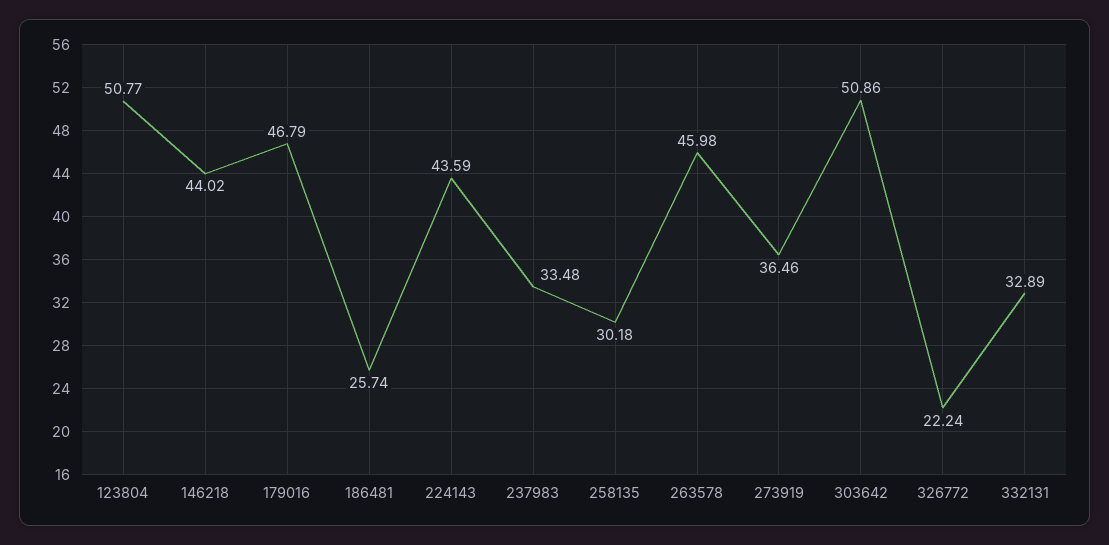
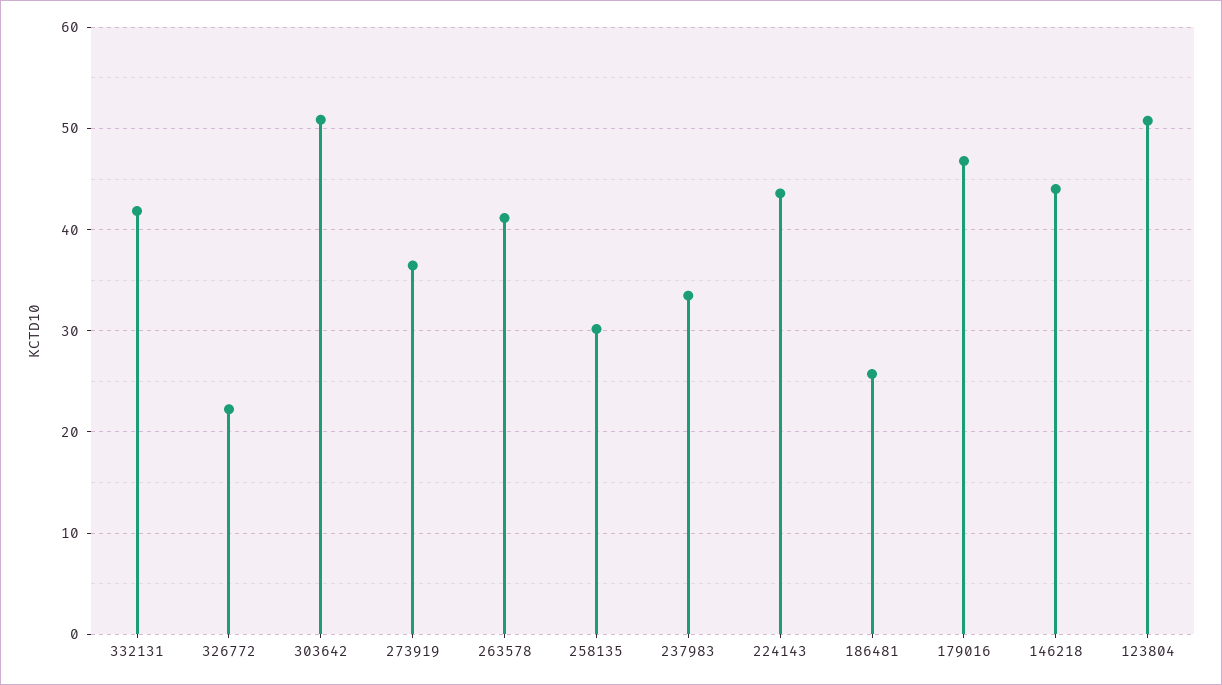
263578: 45.98 -> 41
332131: 32.89 -> 42

